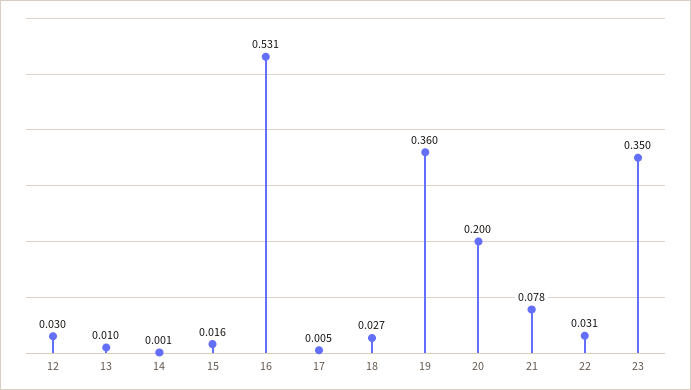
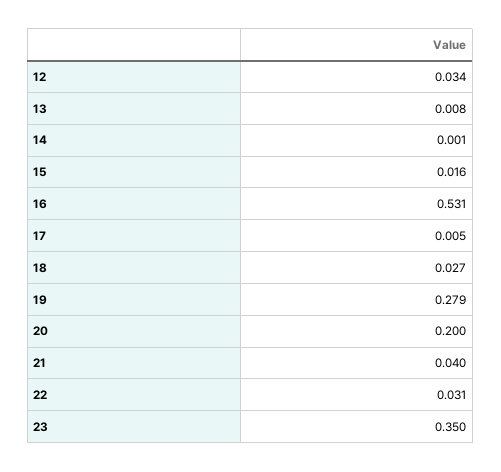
12: 0.03 -> 0.034
13: 0.01 -> 0.008
19: 0.36 -> 0.279
21: 0.078 -> 0.04

